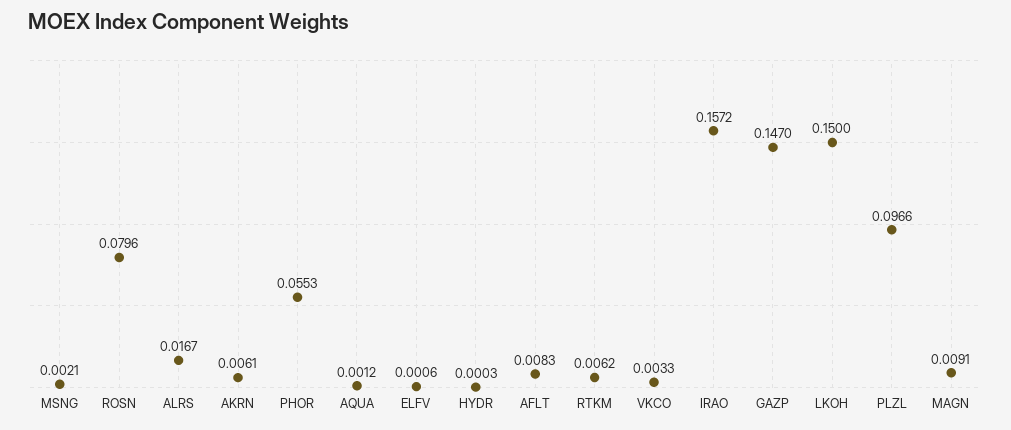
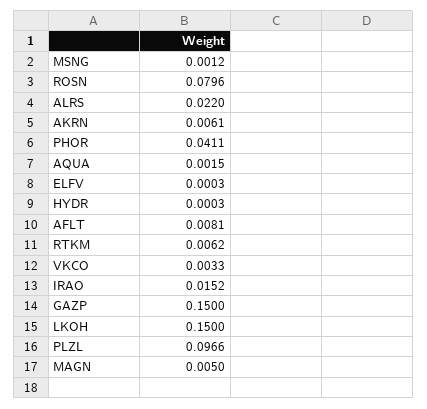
MSNG: 0.0021 -> 0.0012
ALRS: 0.0167 -> 0.022
PHOR: 0.0553 -> 0.0411
AQUA: 0.0012 -> 0.0015
ELFV: 0.0006 -> 0.0003
AFLT: 0.0083 -> 0.0081
IRAO: 0.1572 -> 0.0152
GAZP: 0.147 -> 0.15
MAGN: 0.0091 -> 0.005

